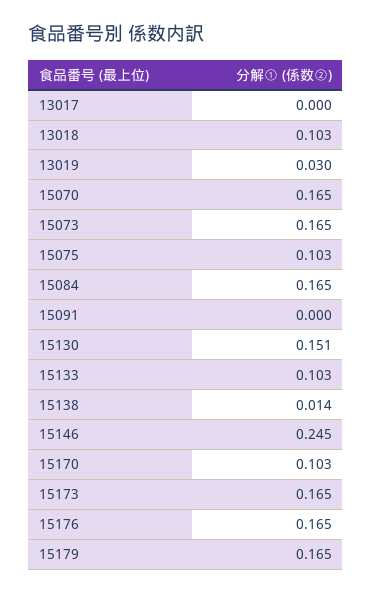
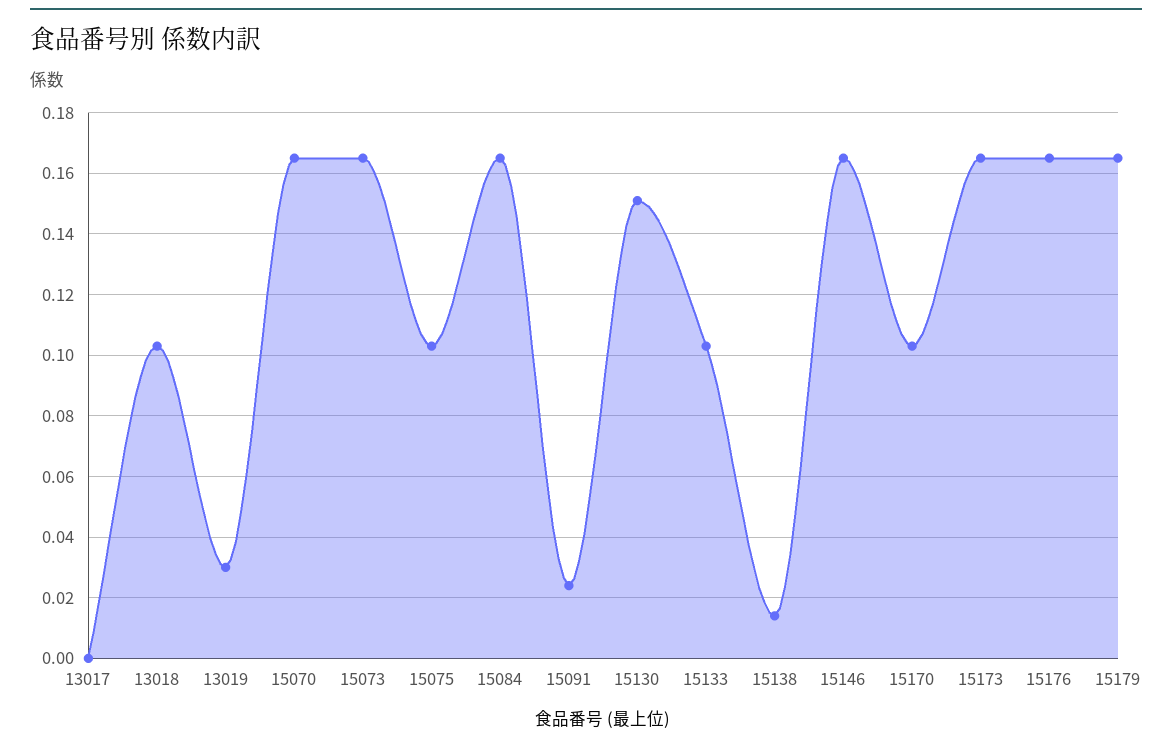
15091: 0 -> 0.025
15146: 0.245 -> 0.165

